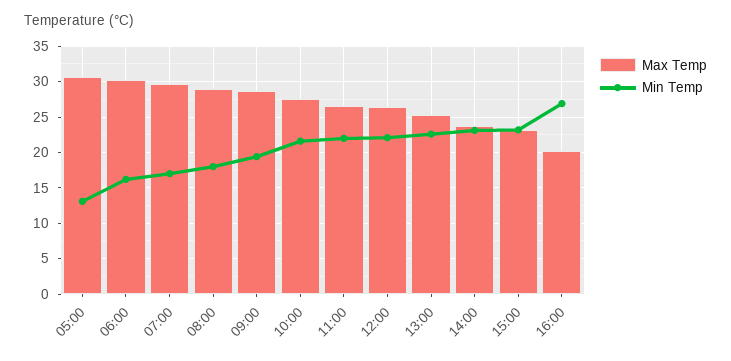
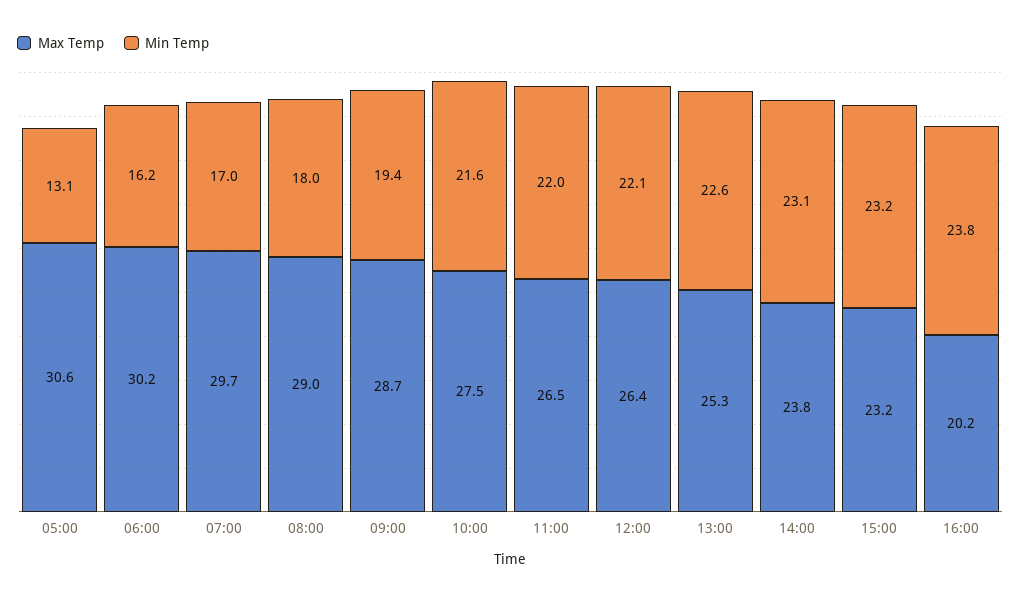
Min Temp, 16:00: 27 -> 23.8

